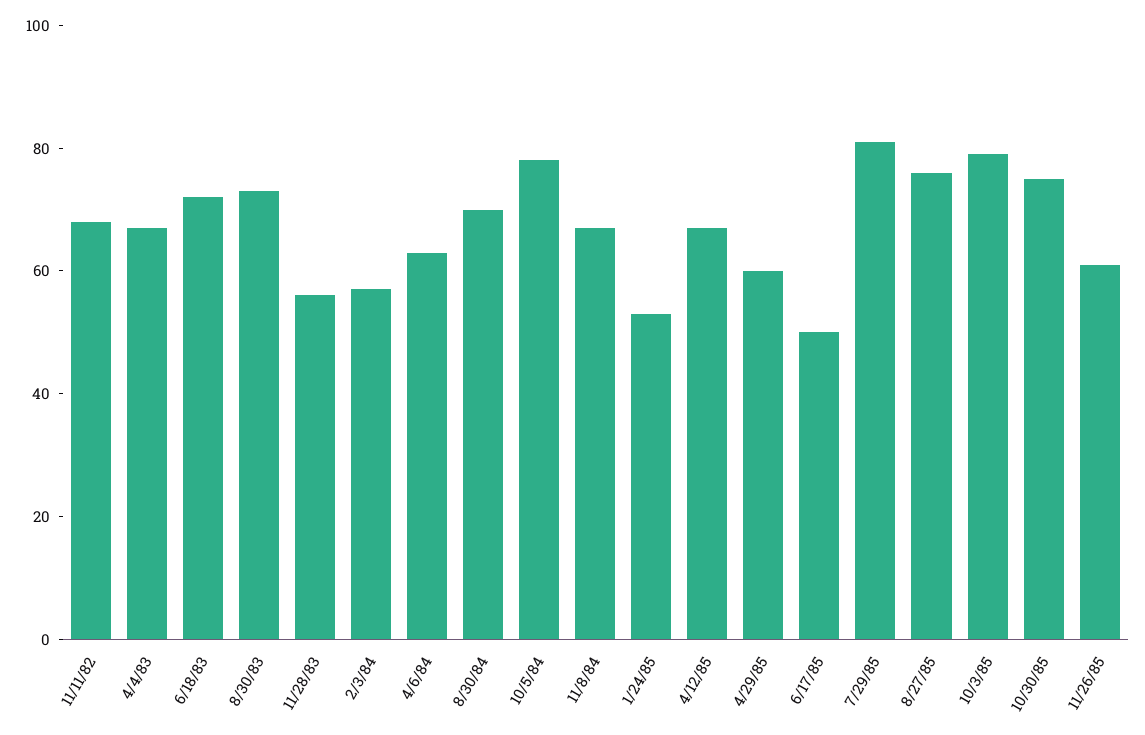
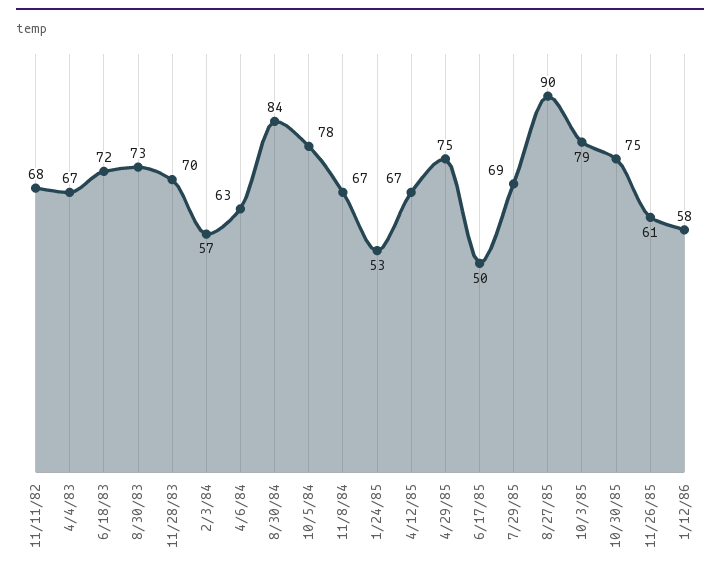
11/28/83: 55 -> 70
8/30/84: 70 -> 84
4/29/85: 60 -> 75
7/29/85: 80 -> 69
8/27/85: 75 -> 90
1/12/86: none -> 58

